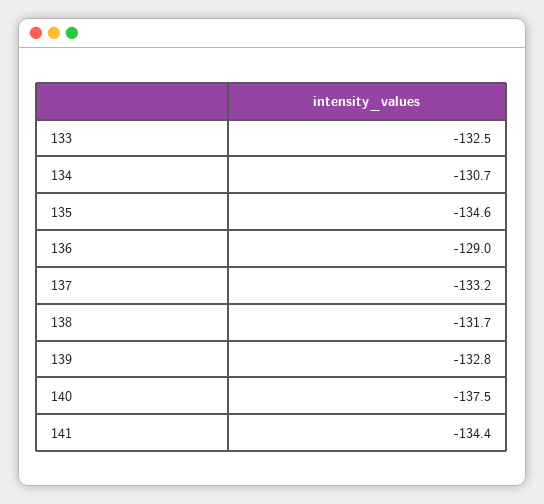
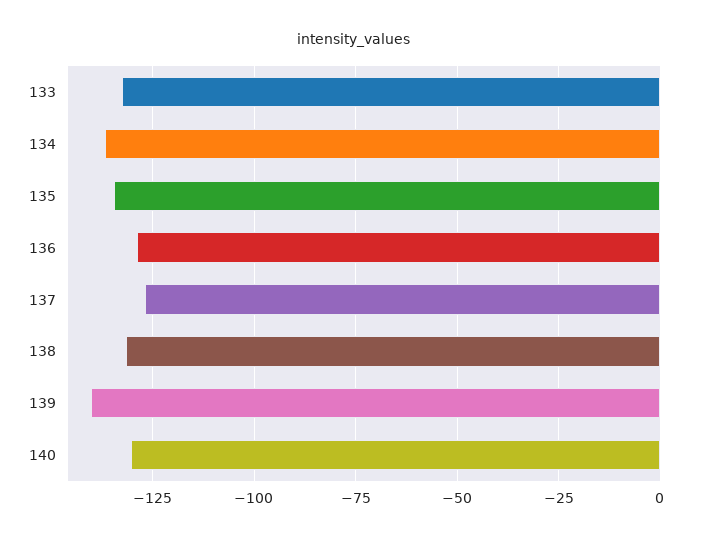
134: -130.7 -> -137.5
137: -133.2 -> -127.5
139: -132.8 -> -140
140: -137.5 -> -130
141: -134.4 -> none

